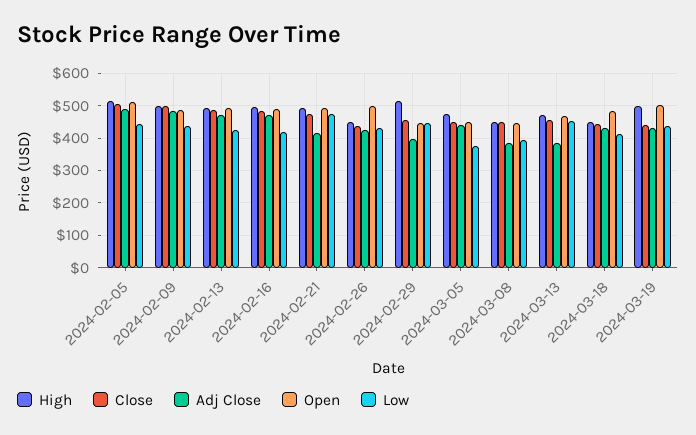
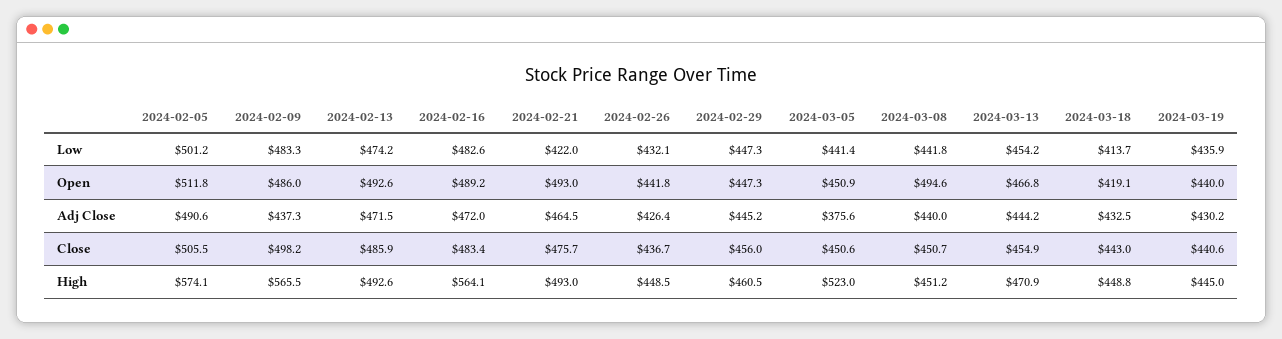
High, 2024-02-05: 520 -> 574.1
Low, 2024-02-05: 440 -> 501.2
High, 2024-02-09: 500 -> 565.5
Adj Close, 2024-02-09: 480 -> 437.3
Low, 2024-02-09: 440 -> 483.3
Low, 2024-02-13: 420 -> 474.2
High, 2024-02-16: 500 -> 564.1
Low, 2024-02-16: 420 -> 482.6
Adj Close, 2024-02-21: 420 -> 464.5
Low, 2024-02-21: 480 -> 422
Open, 2024-02-26: 500 -> 441.8
High, 2024-02-29: 520 -> 460.5
Adj Close, 2024-02-29: 400 -> 445.2
High, 2024-03-05: 480 -> 523
Adj Close, 2024-03-05: 440 -> 375.6
Low, 2024-03-05: 380 -> 441.4
Adj Close, 2024-03-08: 380 -> 440
Open, 2024-03-08: 440 -> 494.6
Low, 2024-03-08: 400 -> 441.8
Adj Close, 2024-03-13: 380 -> 444.2
Open, 2024-03-18: 480 -> 419.1
High, 2024-03-19: 500 -> 445
Open, 2024-03-19: 500 -> 440

